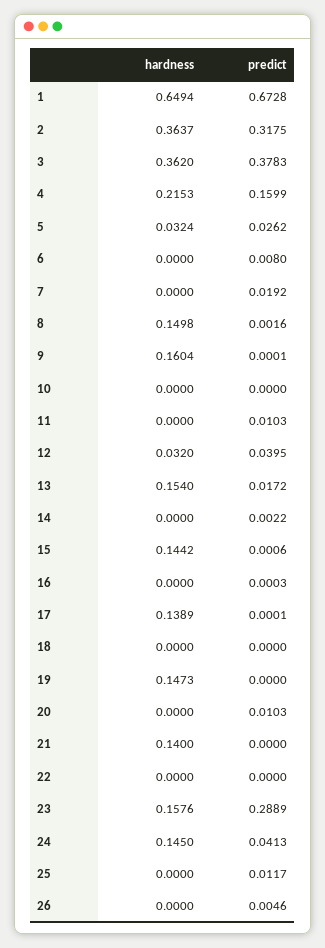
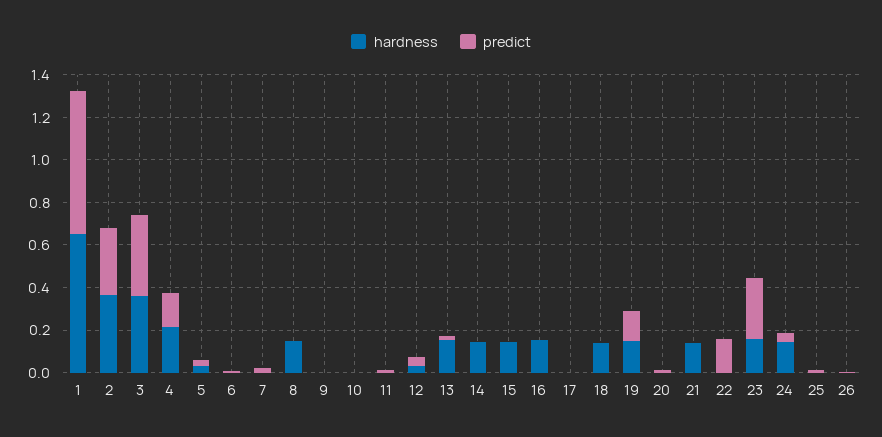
hardness, 9: 0.1604 -> 0
hardness, 14: 0 -> 0.15
hardness, 16: 0 -> 0.15
hardness, 17: 0.1389 -> 0
hardness, 18: 0 -> 0.15
predict, 19: 0 -> 0.15
predict, 22: 0 -> 0.15

